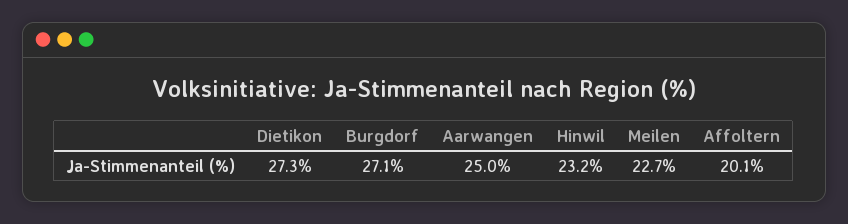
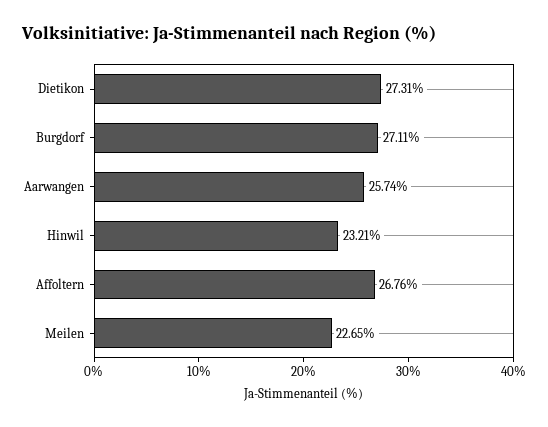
Aarwangen: 25 -> 25.74
Affoltern: 20.1 -> 26.76

